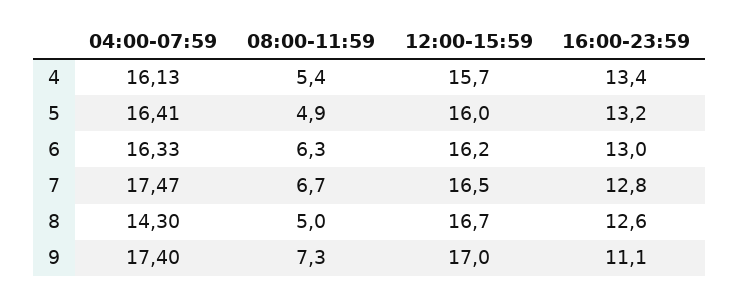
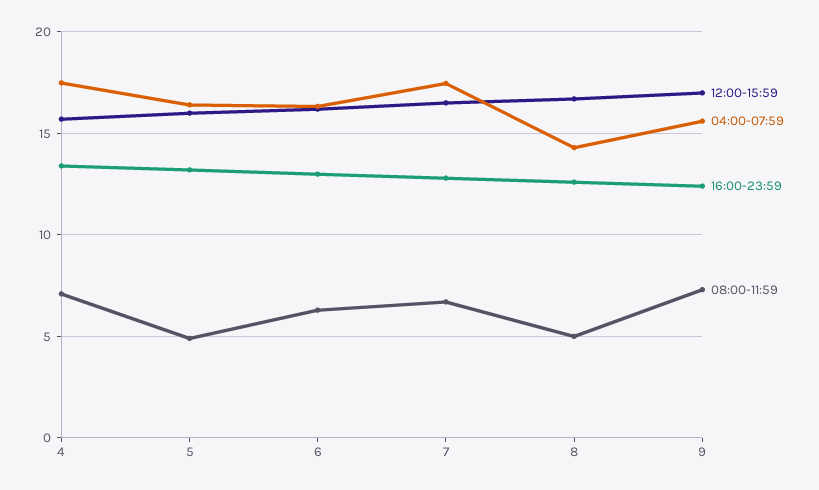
04:00-07:59, 4: 16.13 -> 17.5
08:00-11:59, 4: 5.4 -> 7
04:00-07:59, 9: 17.4 -> 15.5
16:00-23:59, 9: 11.1 -> 12.5

